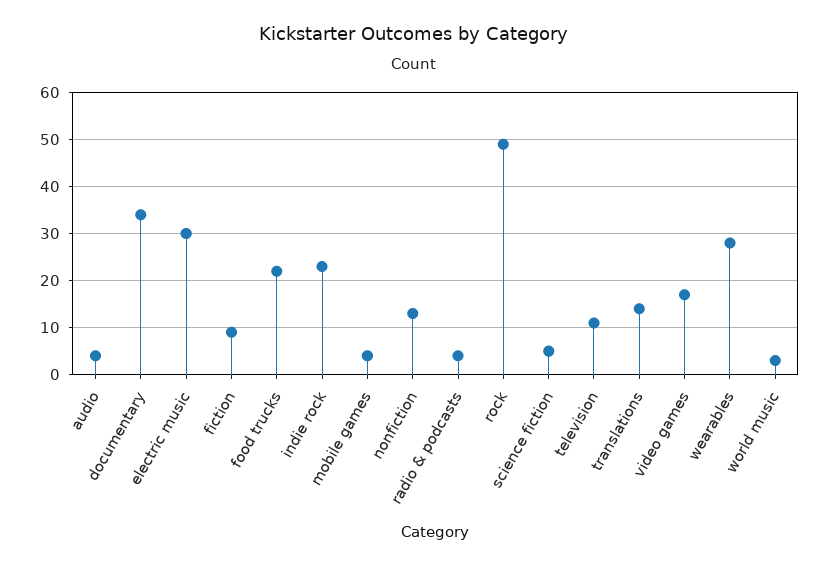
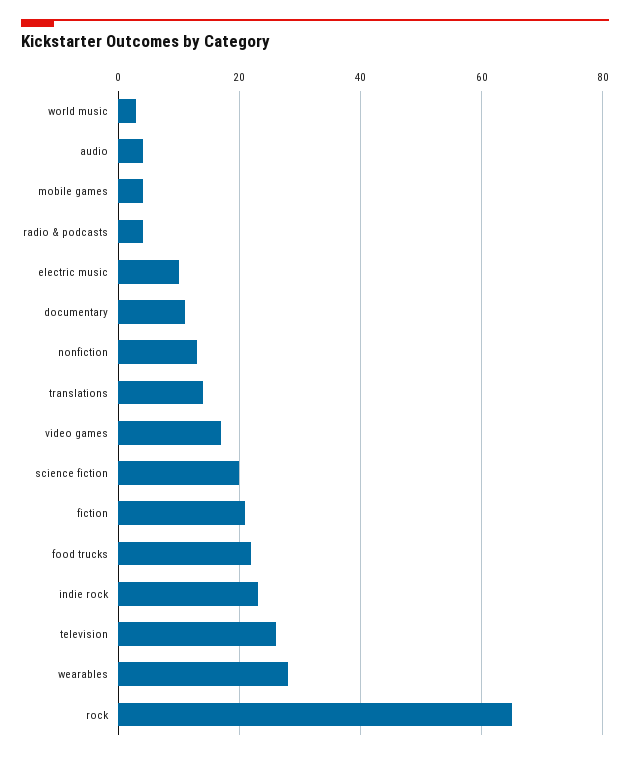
documentary: 35 -> 10
electric music: 30 -> 10
fiction: 10 -> 20
rock: 50 -> 65
science fiction: 5 -> 20
television: 10 -> 25

